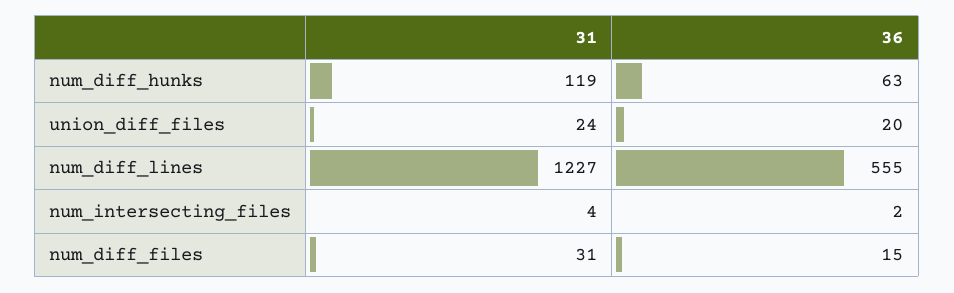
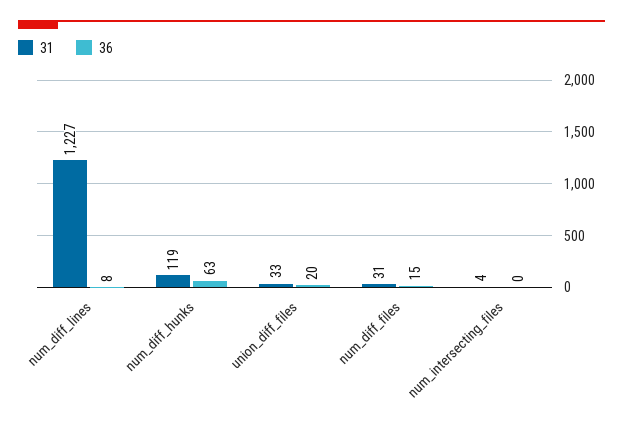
31, union_diff_files: 24 -> 33
36, num_diff_lines: 555 -> 8
36, num_intersecting_files: 2 -> 0

